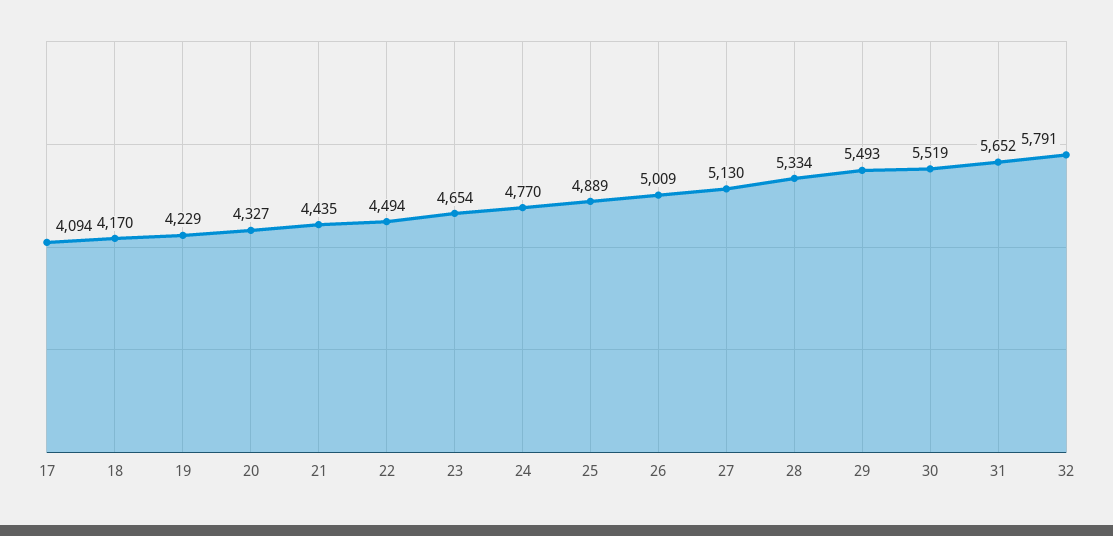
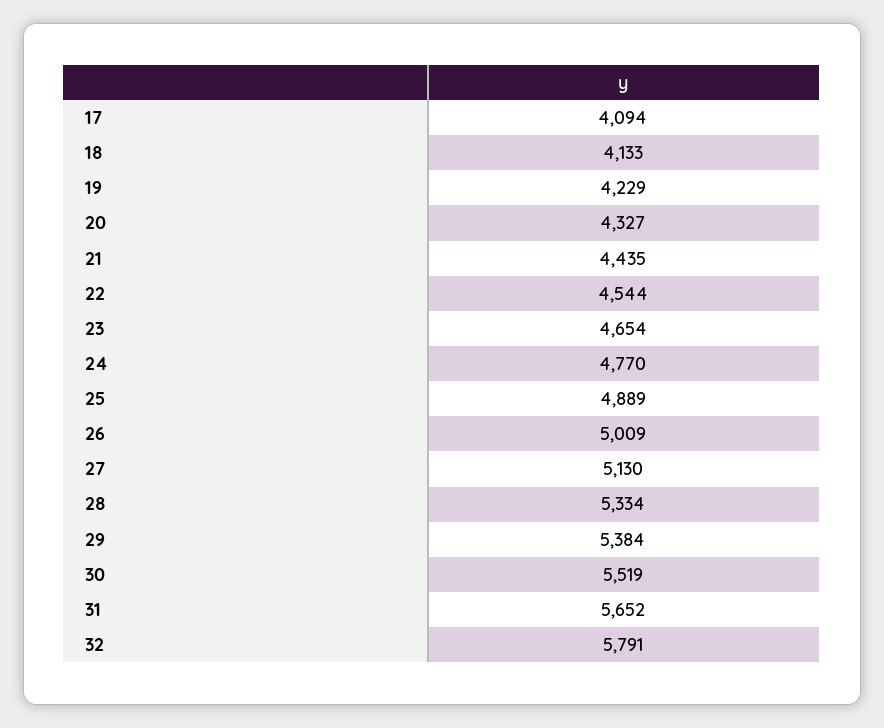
18: 4170 -> 4133
22: 4494 -> 4544
29: 5493 -> 5384

